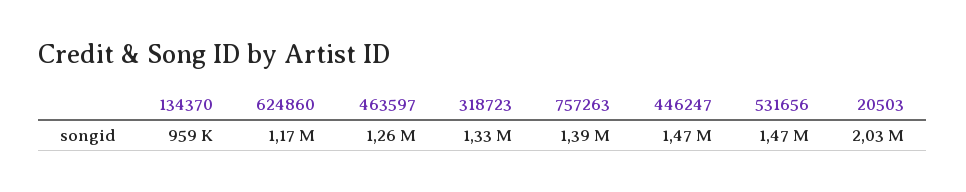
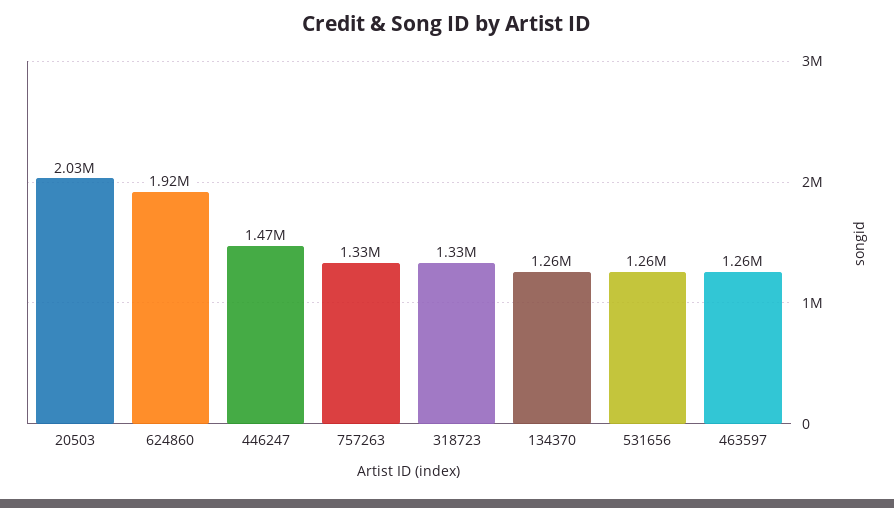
134370: 959000 -> 1260000
624860: 1170000 -> 1920000
757263: 1390000 -> 1330000
531656: 1470000 -> 1260000

